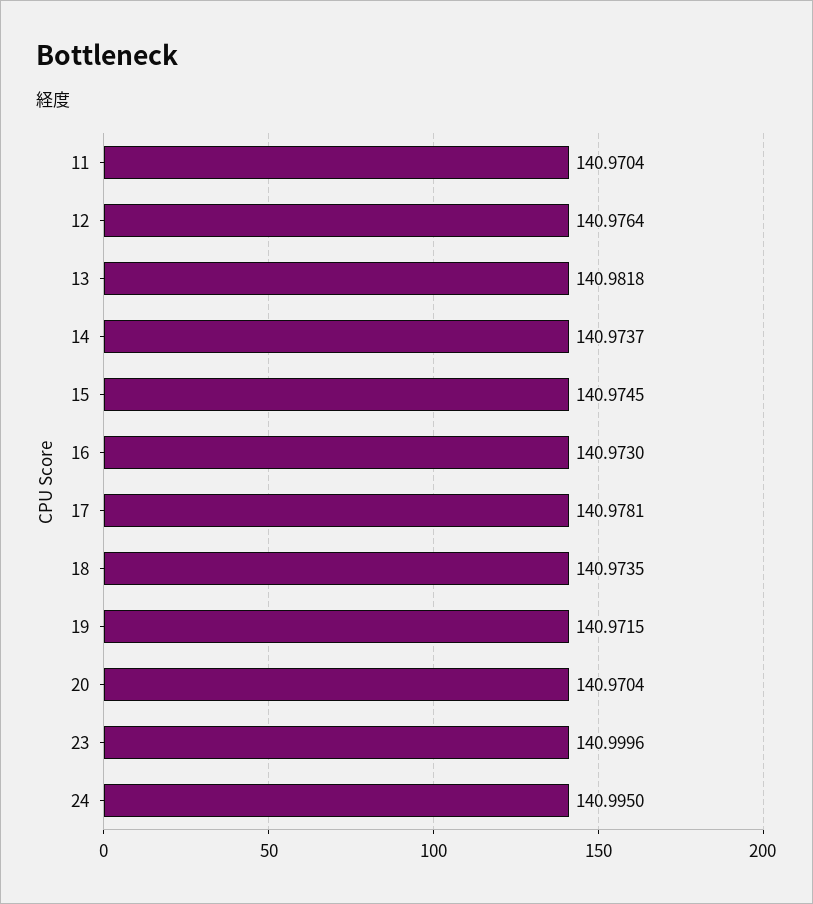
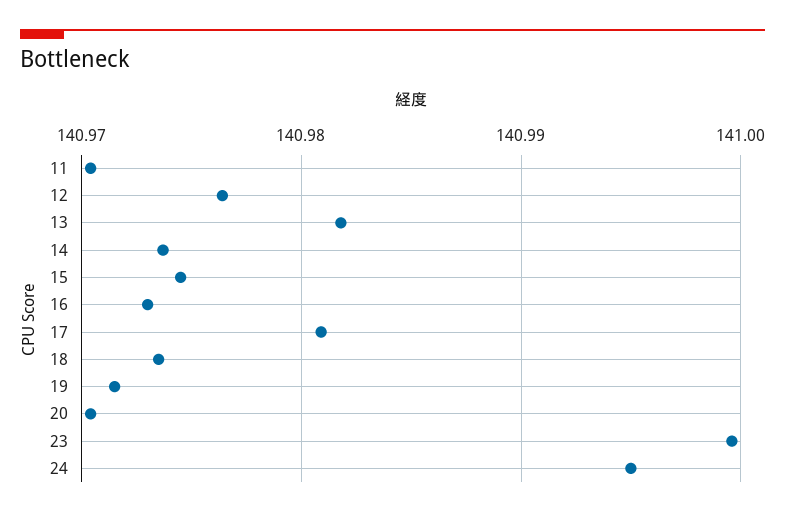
17: 140.9781 -> 140.981

